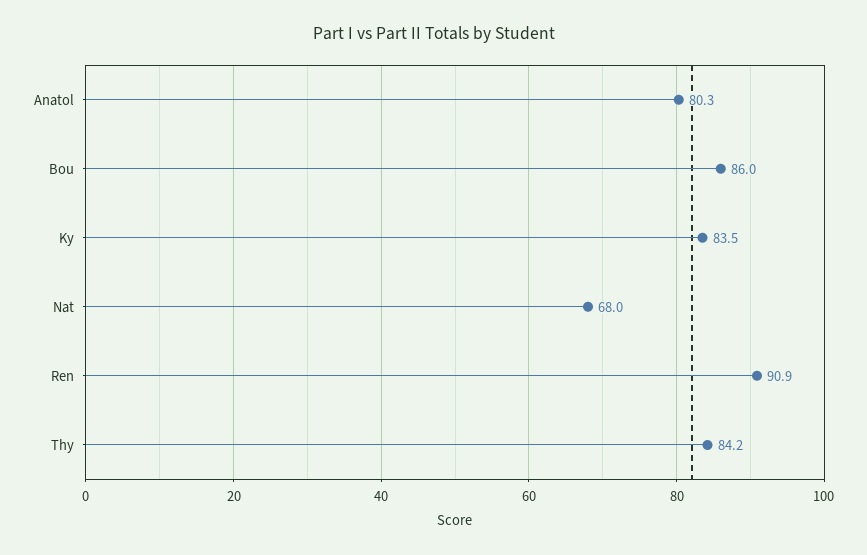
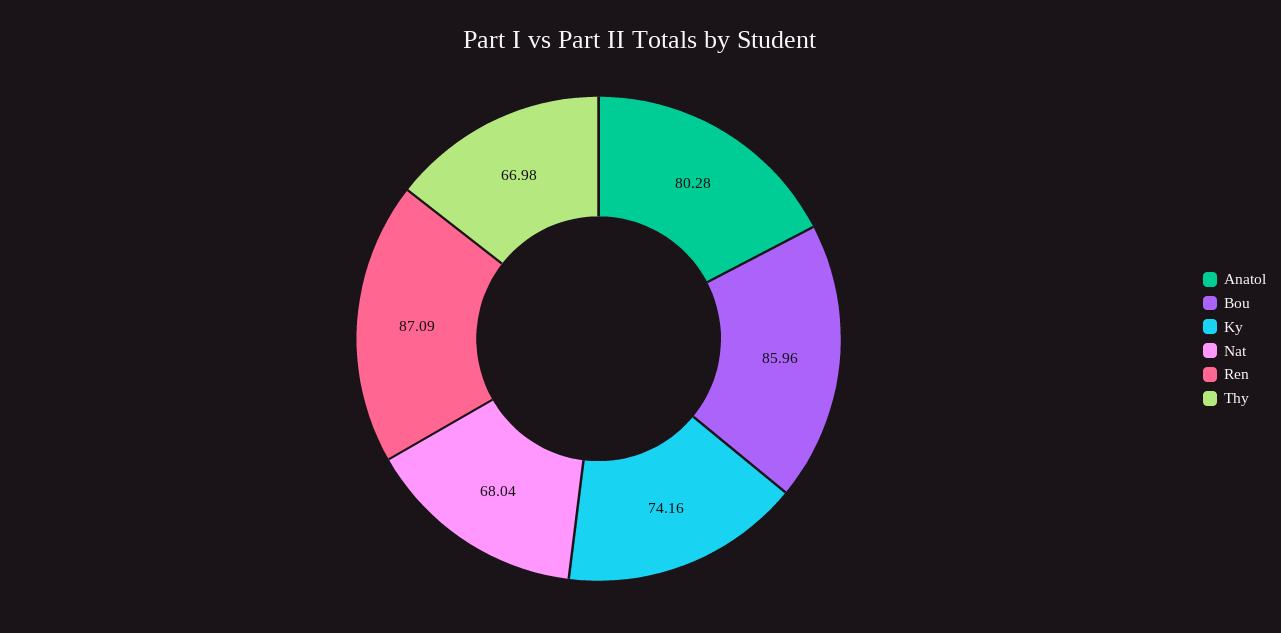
Ky: 83.5 -> 74.16
Ren: 90.9 -> 87.09
Thy: 84.2 -> 66.98

